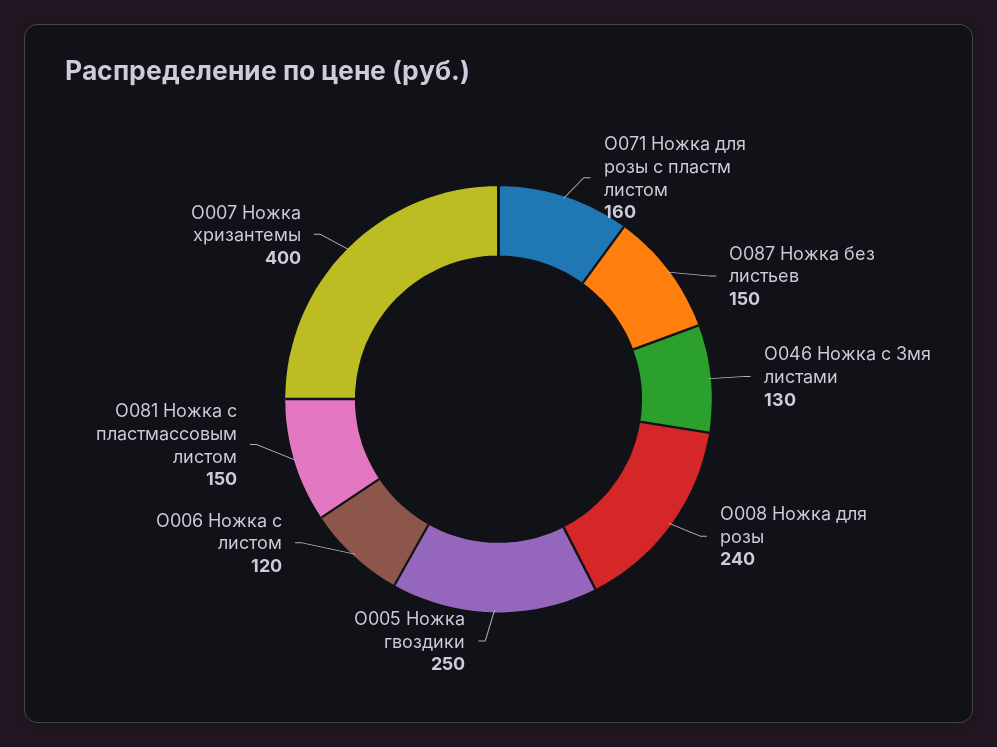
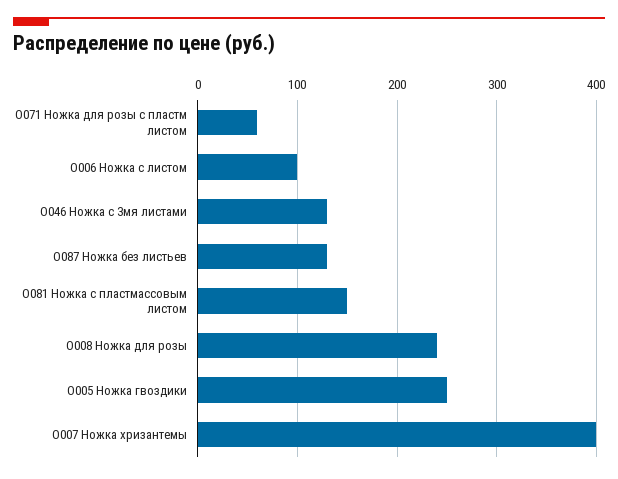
О071 Ножка для розы с пластм листом: 160 -> 60
О087 Ножка без листьев: 150 -> 130
О006 Ножка с листом: 120 -> 100

